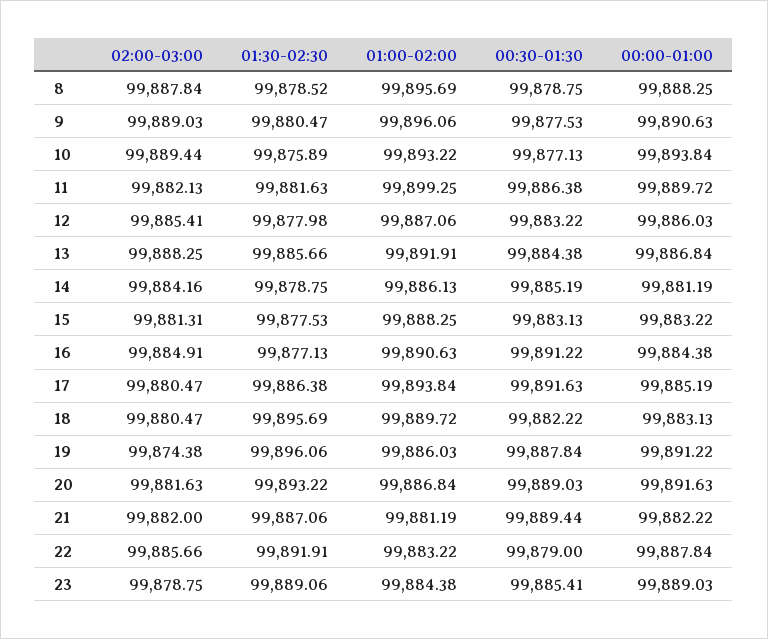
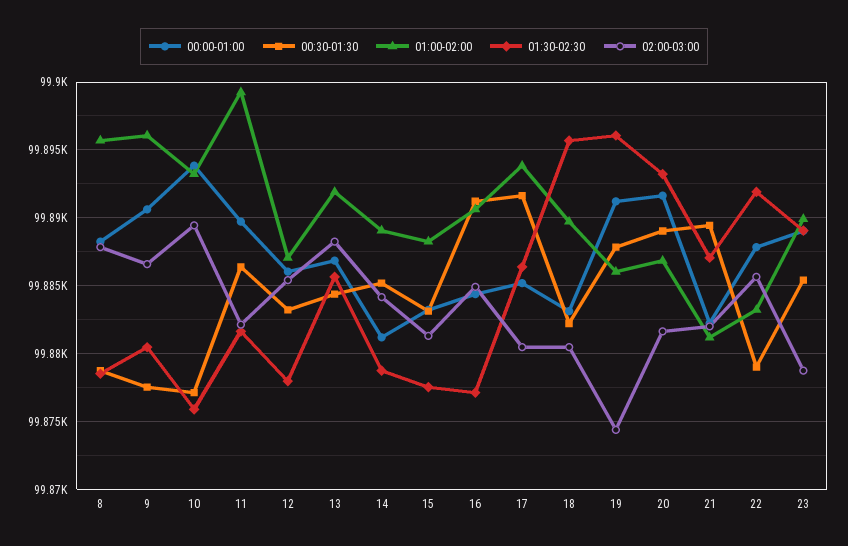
02:00-03:00, 9: 99889.03 -> 99886.5
01:00-02:00, 14: 99886.13 -> 99889
01:00-02:00, 23: 99884.38 -> 99890

